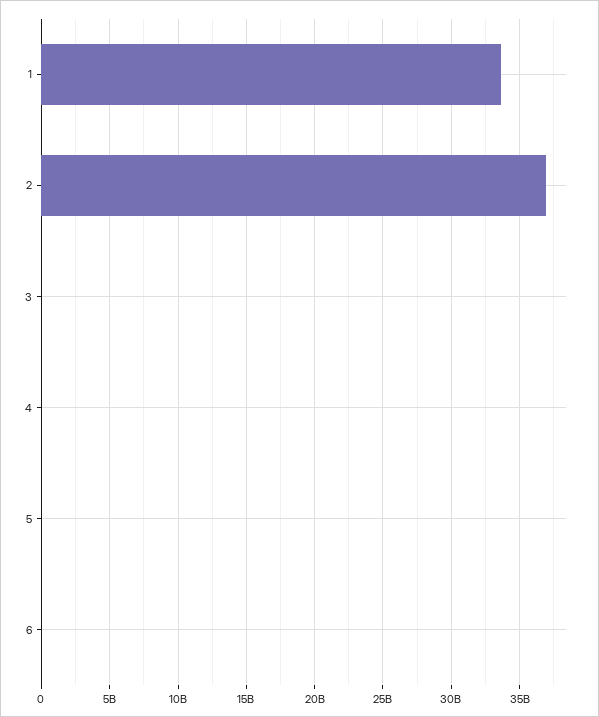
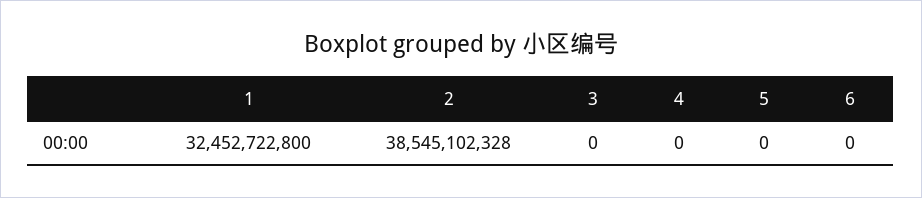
1: 33500000000 -> 32452722800
2: 37000000000 -> 38545102328

